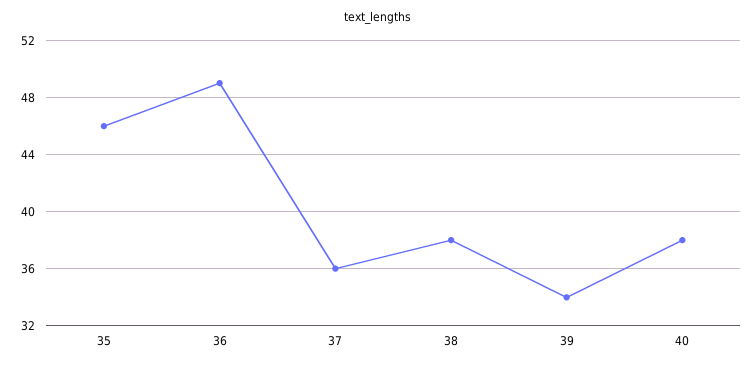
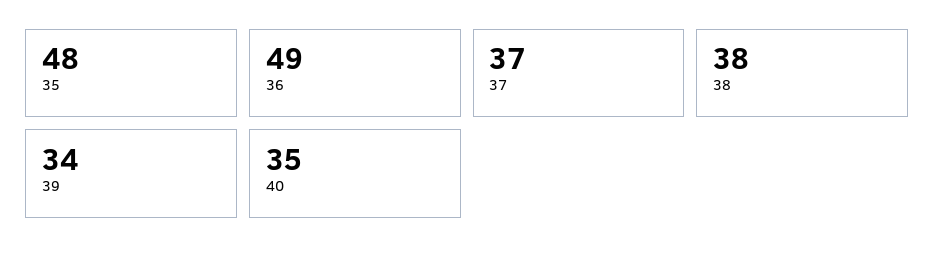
35: 46 -> 48
37: 36 -> 37
40: 38 -> 35

